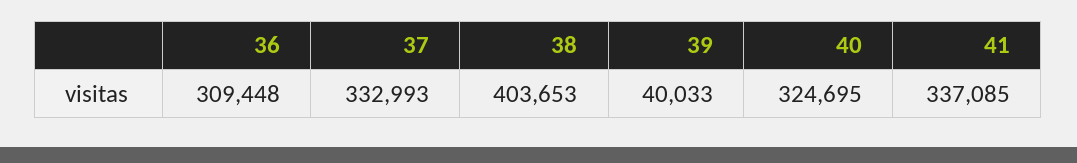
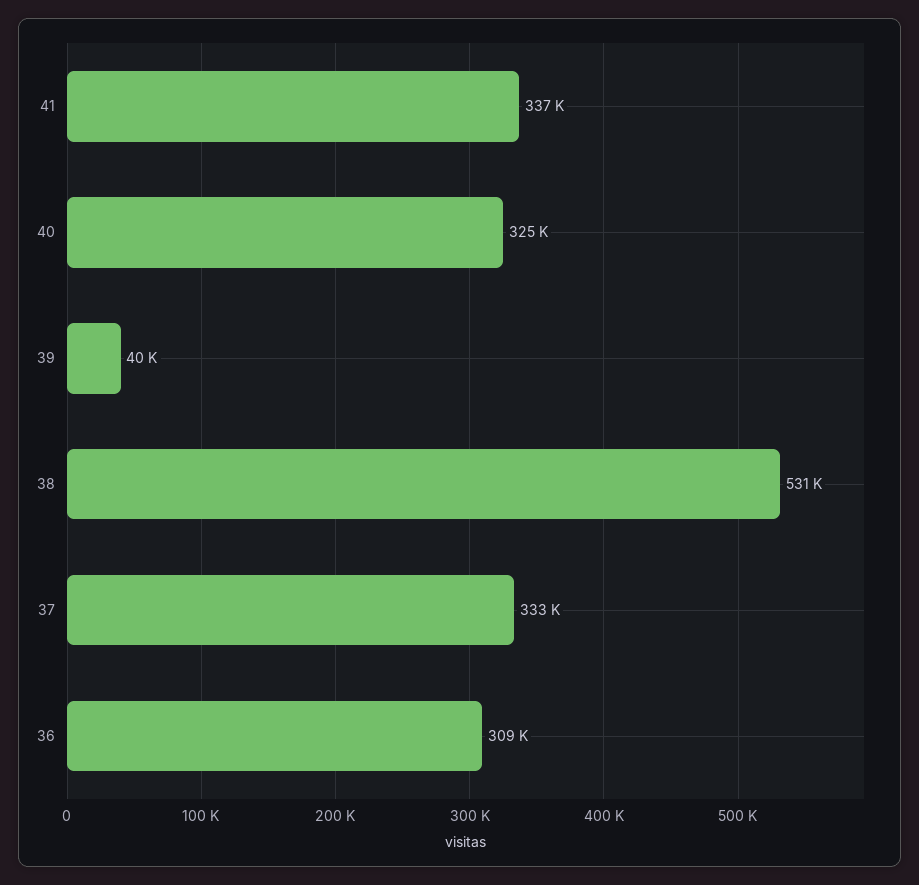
38: 403653 -> 531000

